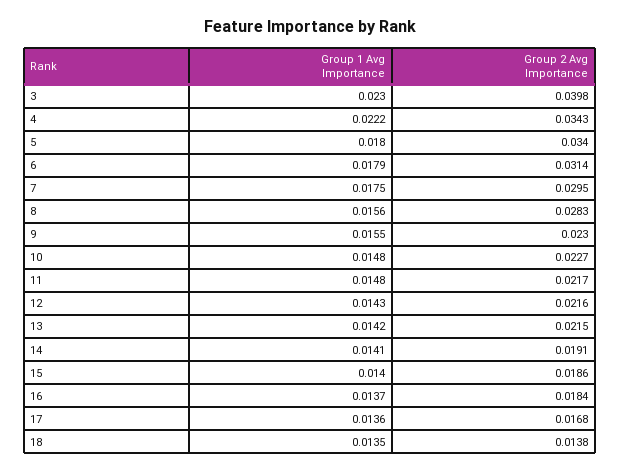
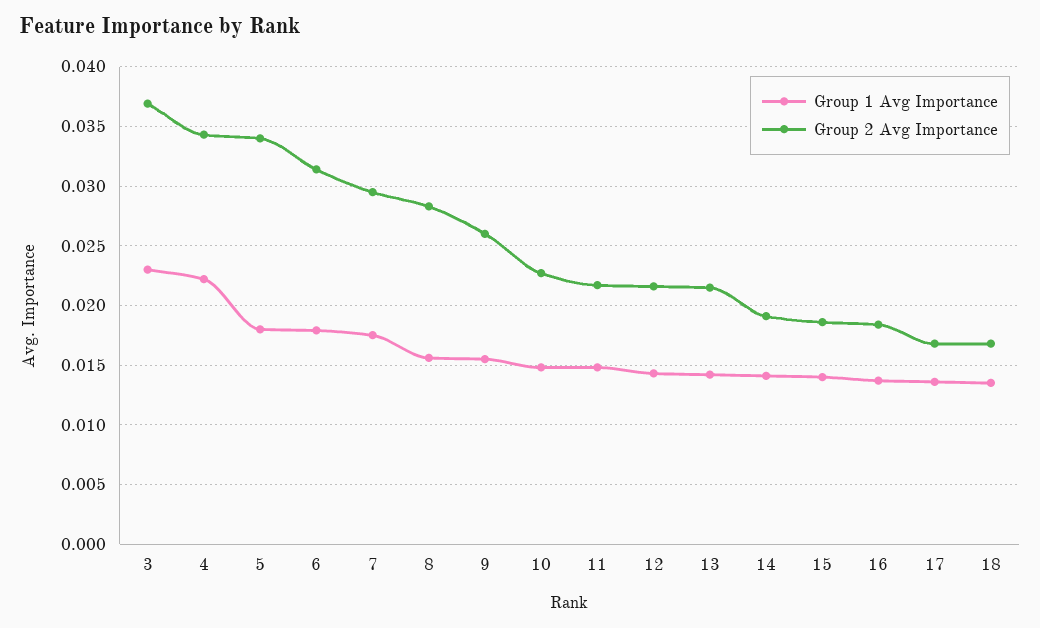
Group 2 Avg Importance, 3: 0.0398 -> 0.037
Group 2 Avg Importance, 9: 0.023 -> 0.026
Group 2 Avg Importance, 18: 0.0138 -> 0.017

